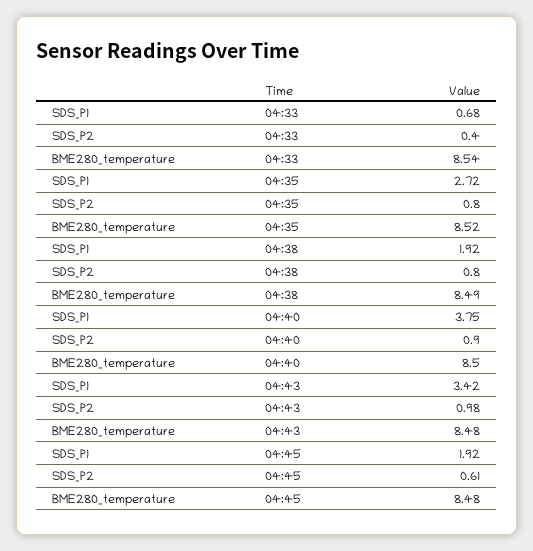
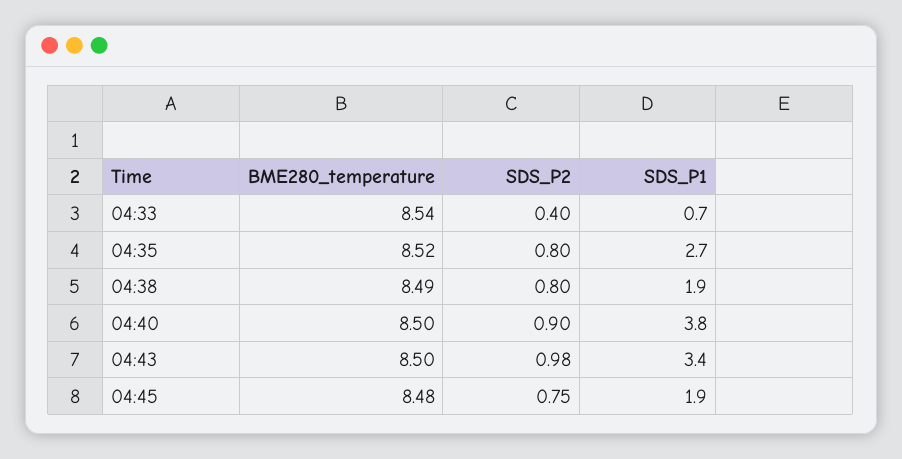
BME280_temperature, 04:43: 8.48 -> 8.5
SDS_P2, 04:45: 0.61 -> 0.75

